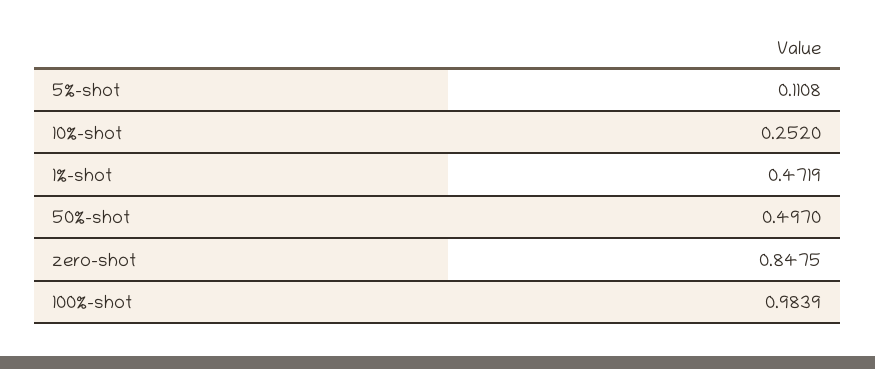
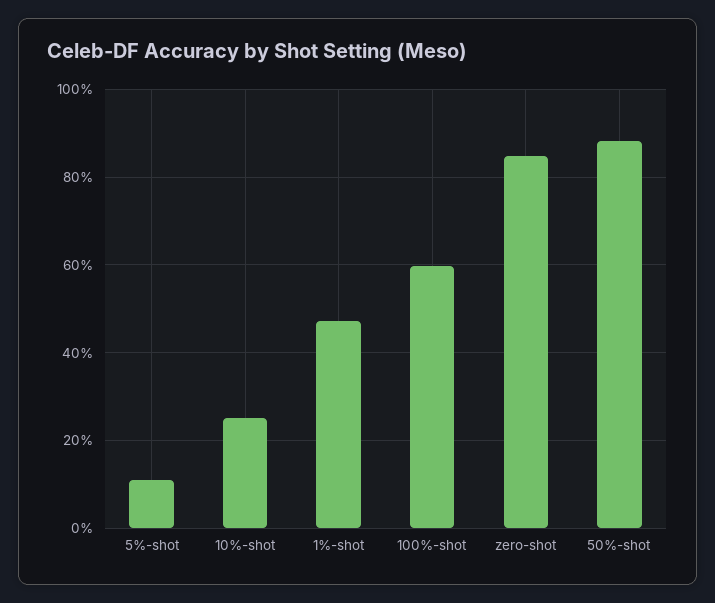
50%-shot: 0.497 -> 0.88
100%-shot: 0.9839 -> 0.6

